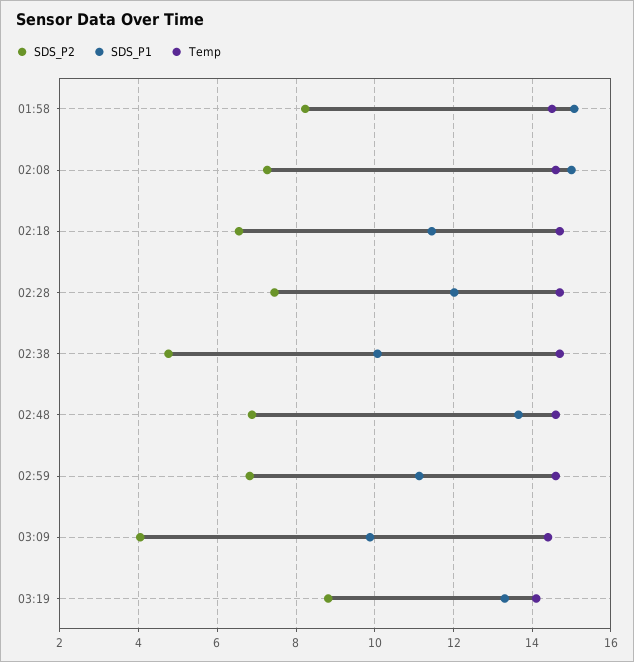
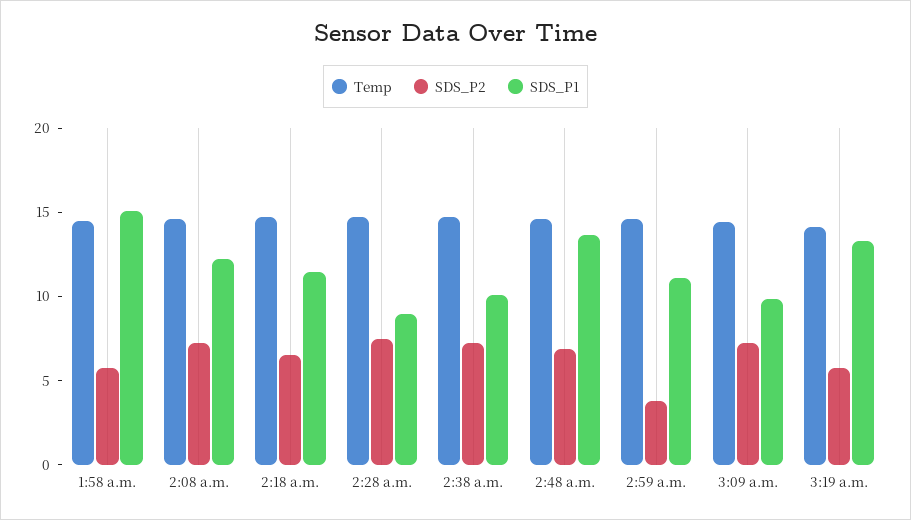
SDS_P2, 01:58: 8.2 -> 6
SDS_P1, 02:08: 15 -> 12
SDS_P1, 02:28: 12 -> 9
SDS_P2, 02:38: 4.8 -> 7
SDS_P2, 02:59: 6.8 -> 4
SDS_P2, 03:09: 4 -> 7
SDS_P2, 03:19: 8.8 -> 6

